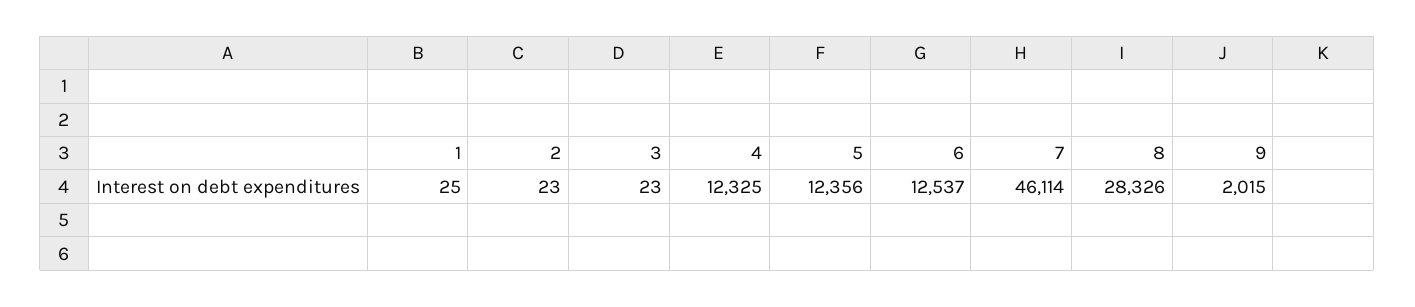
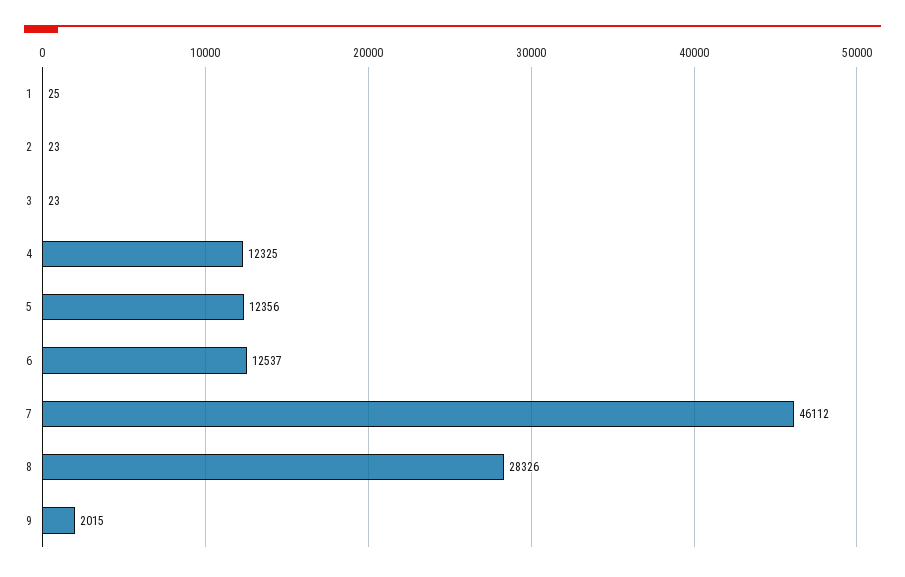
7: 46114 -> 46112

